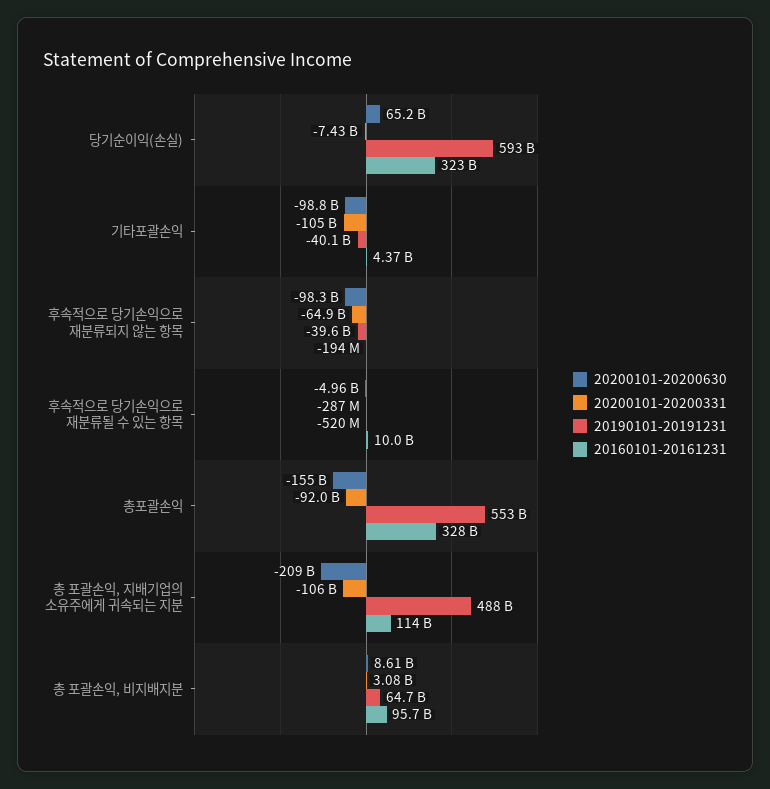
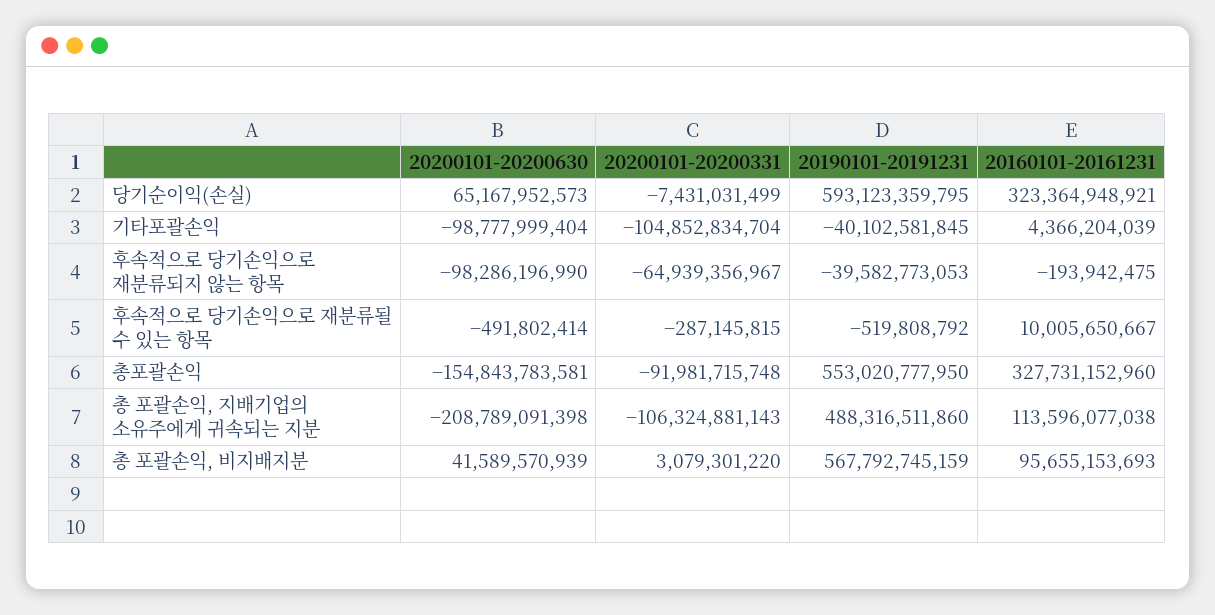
20200101-20200630, 후속적으로 당기손익으로 재분류될 수 있는 항목: -4960000000 -> -491802414
20200101-20200630, 총 포괄손익, 비지배지분: 8610000000 -> 41589570939
20190101-20191231, 총 포괄손익, 비지배지분: 64700000000 -> 567792745159

